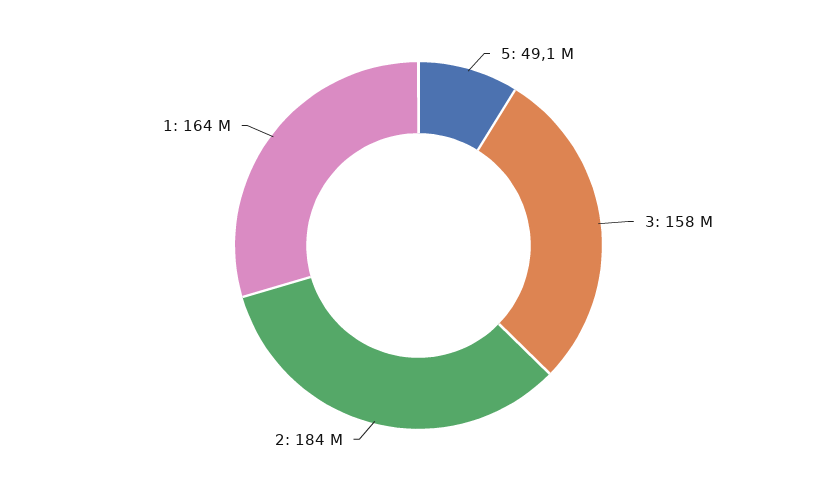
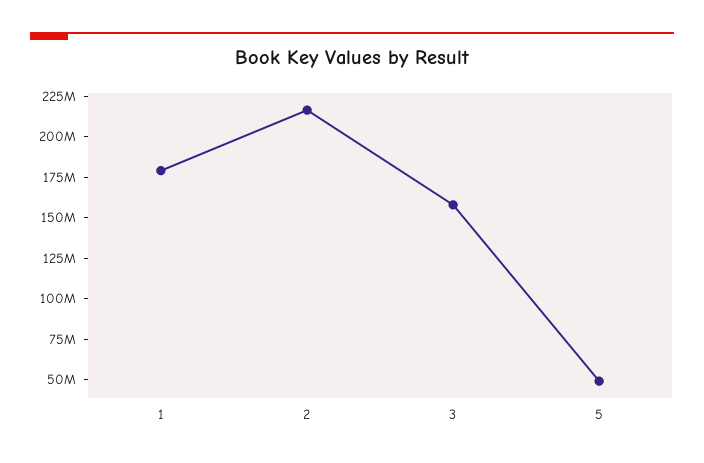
2: 184000000 -> 215000000
1: 164000000 -> 180000000

